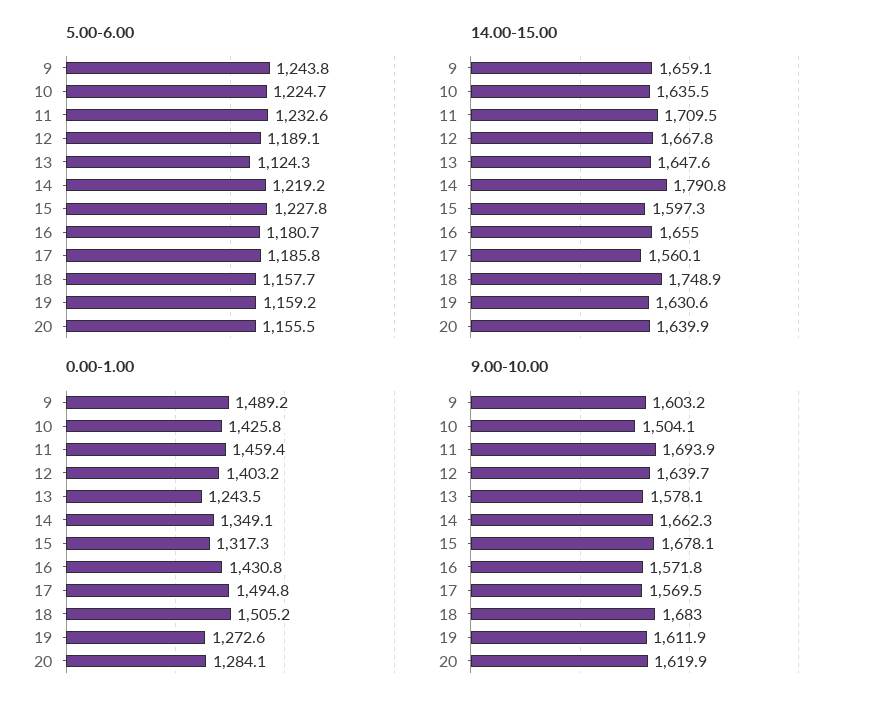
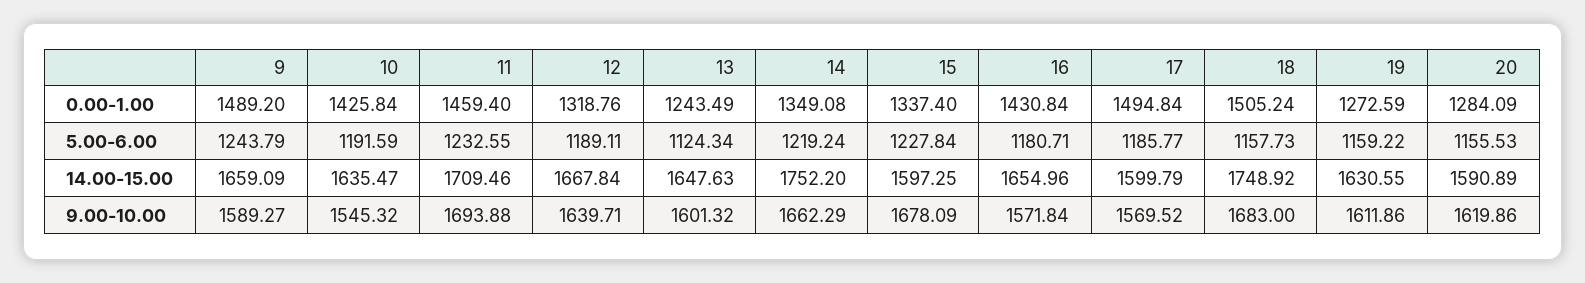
5.00-6.00, 10: 1224.7 -> 1191.59
14.00-15.00, 14: 1790.8 -> 1752.2
14.00-15.00, 17: 1560.1 -> 1599.79
14.00-15.00, 20: 1639.9 -> 1590.89
0.00-1.00, 12: 1403.2 -> 1318.76
0.00-1.00, 15: 1317.3 -> 1337.4
9.00-10.00, 9: 1603.2 -> 1589.27
9.00-10.00, 10: 1504.1 -> 1545.32
9.00-10.00, 13: 1578.1 -> 1601.32

